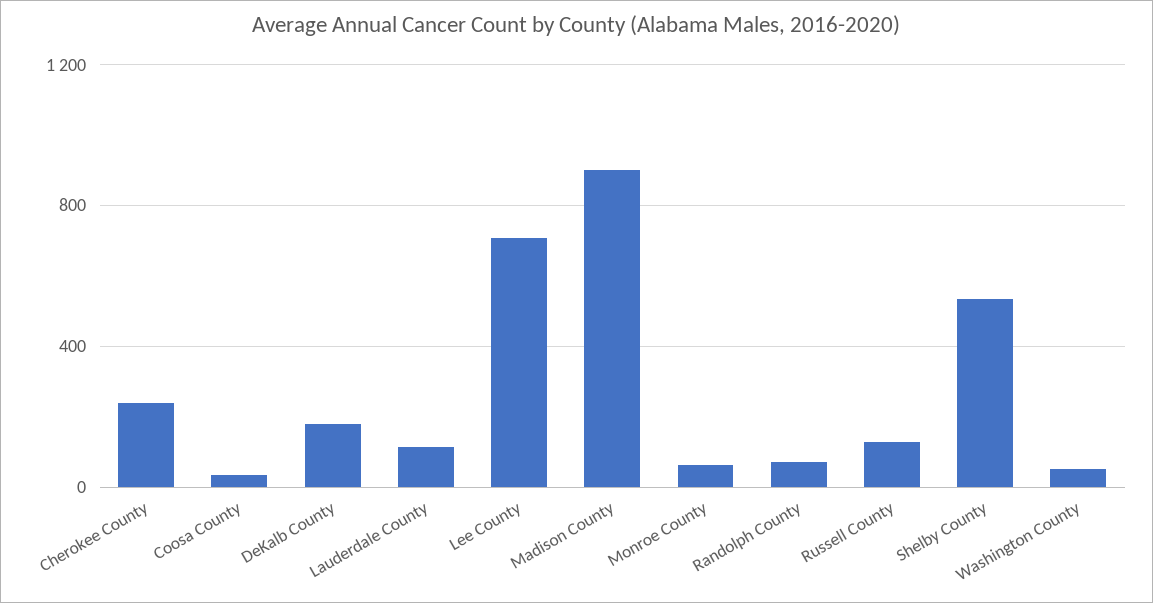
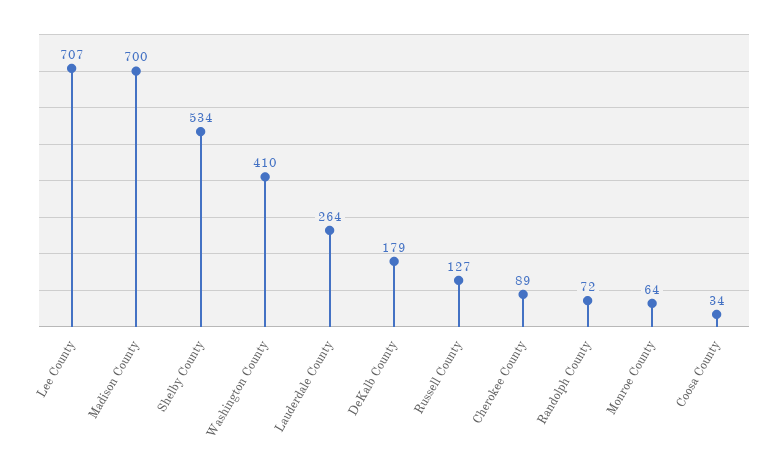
Cherokee County: 250 -> 89
Lauderdale County: 100 -> 264
Madison County: 900 -> 700
Washington County: 50 -> 410

